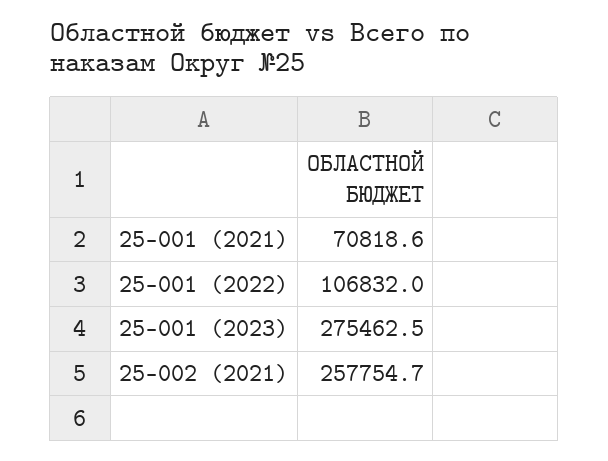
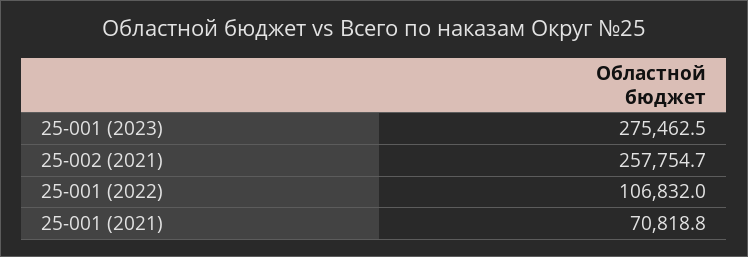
25-001 (2021): 70818.6 -> 70818.8

